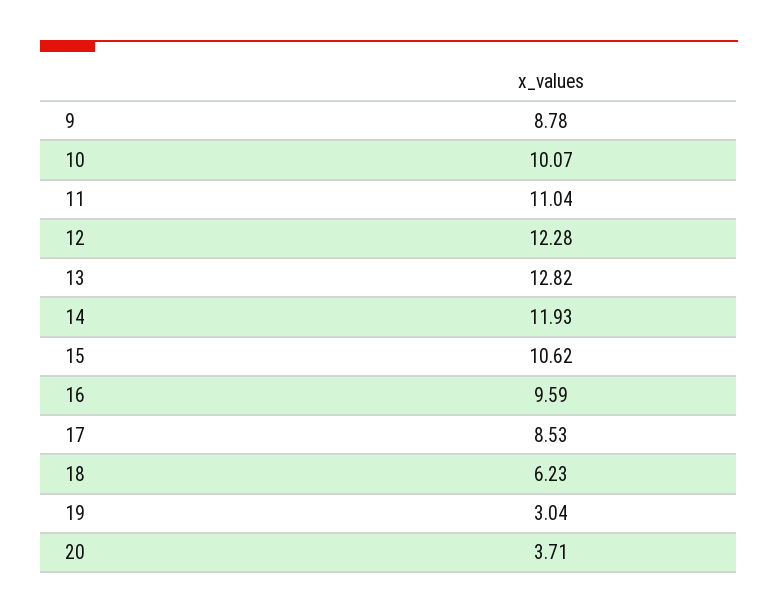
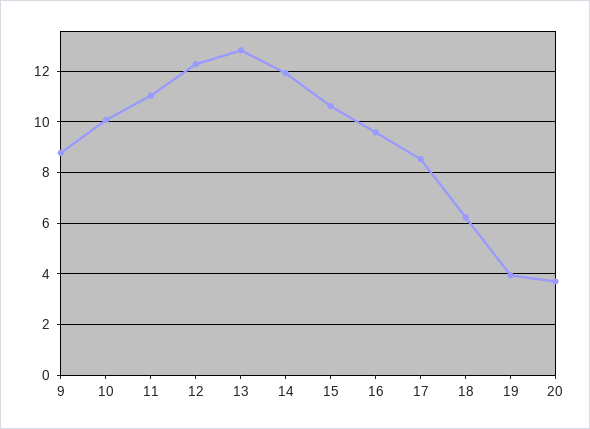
19: 3.04 -> 4

